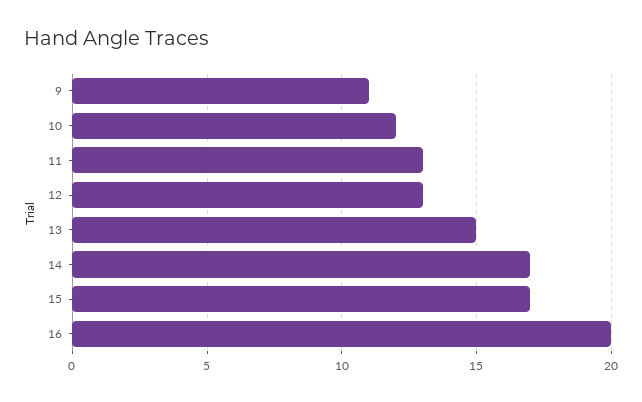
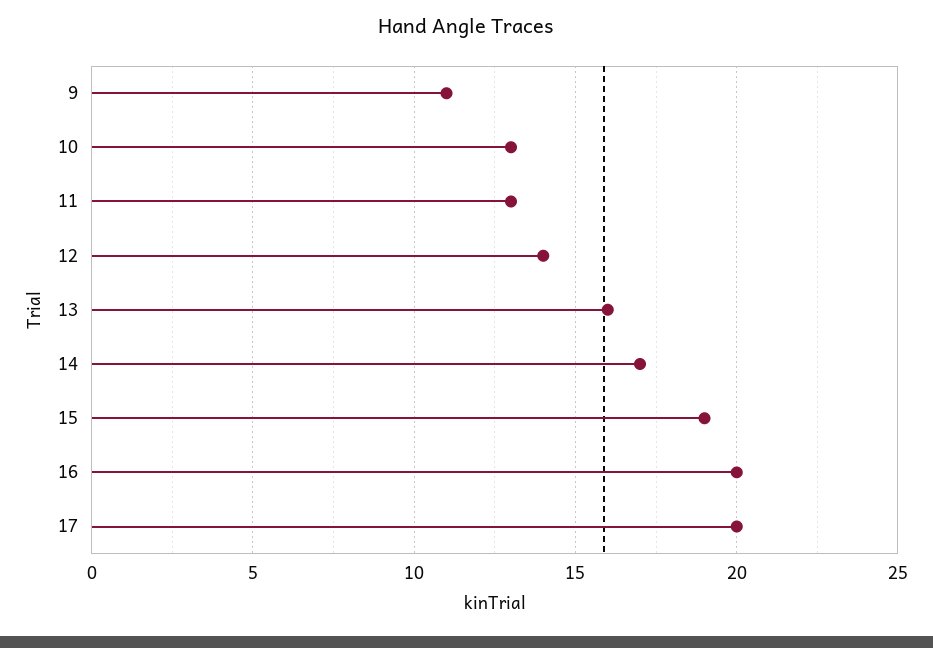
10: 12 -> 13
12: 13 -> 14
13: 15 -> 16
15: 17 -> 19
17: none -> 20

